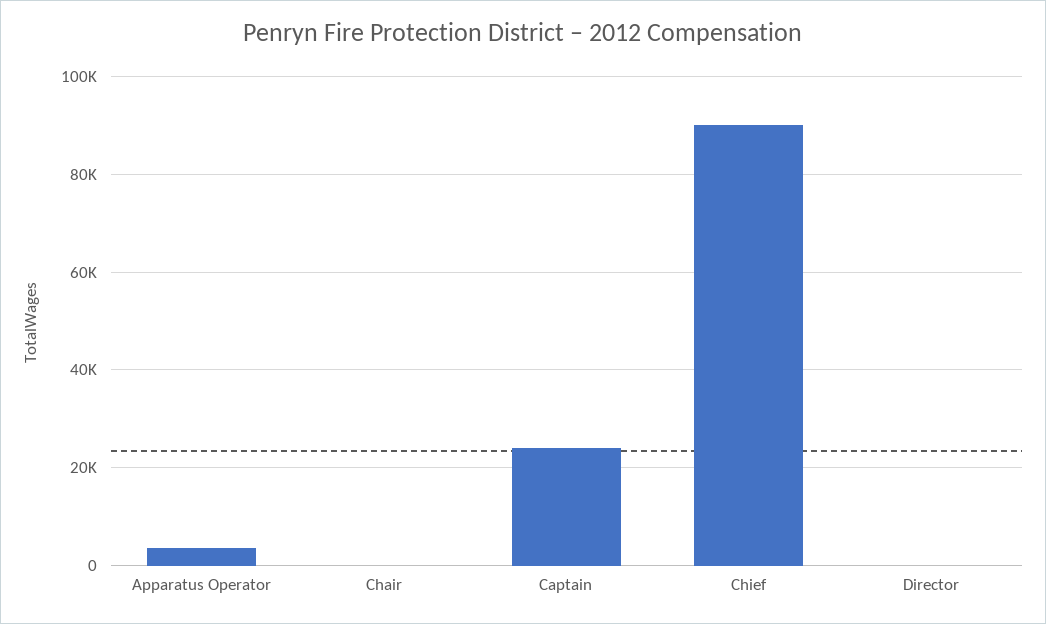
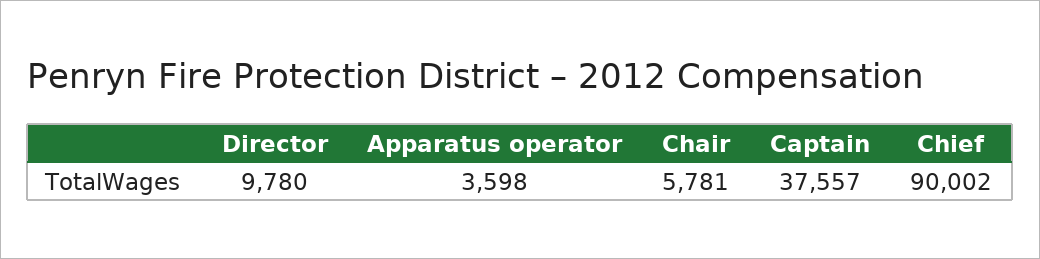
Chair: 0 -> 5781
Captain: 24000 -> 37557
Director: 0 -> 9780

